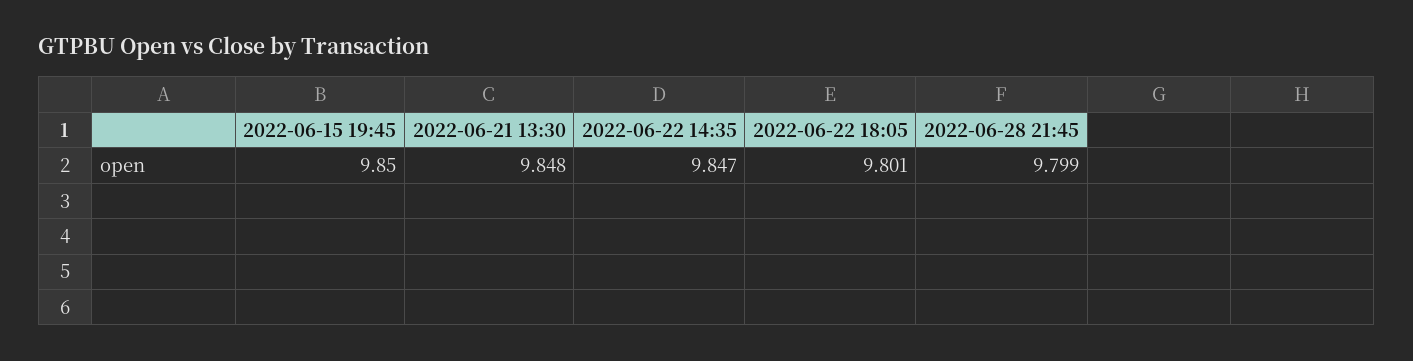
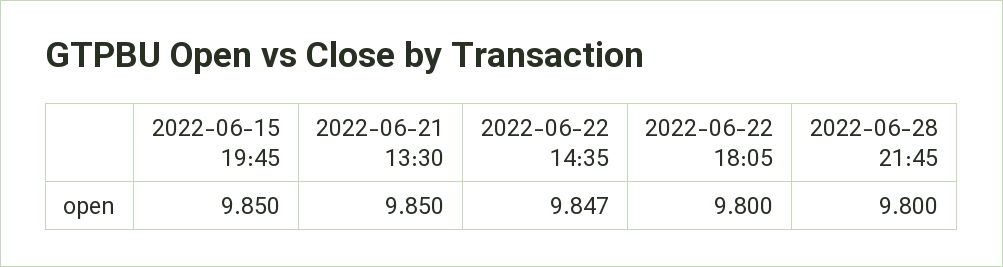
2022-06-21 13:30: 9.848 -> 9.85
2022-06-22 18:05: 9.801 -> 9.8
2022-06-28 21:45: 9.799 -> 9.8

